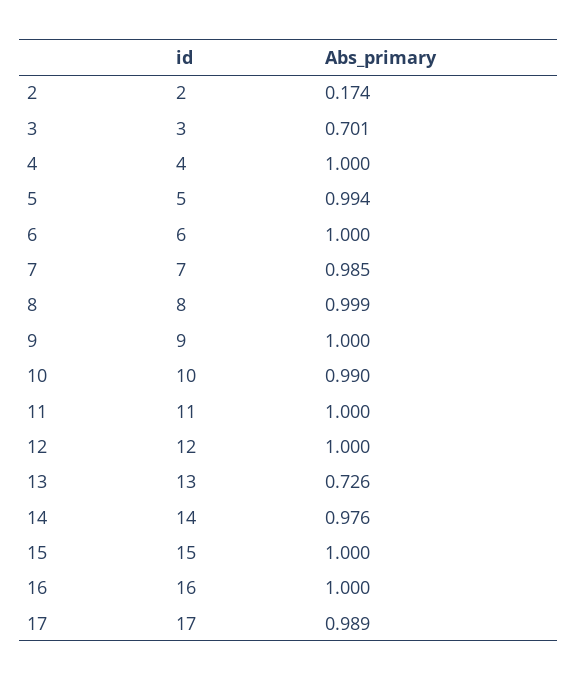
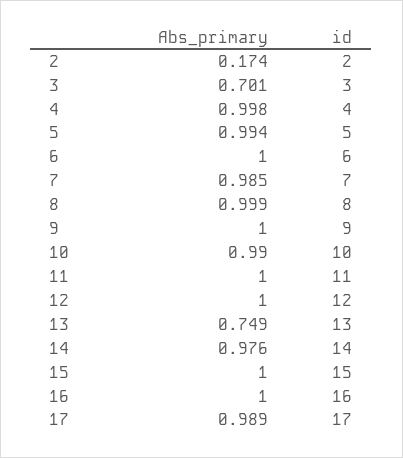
Abs_primary, 4: 1 -> 0.998
Abs_primary, 13: 0.726 -> 0.749

